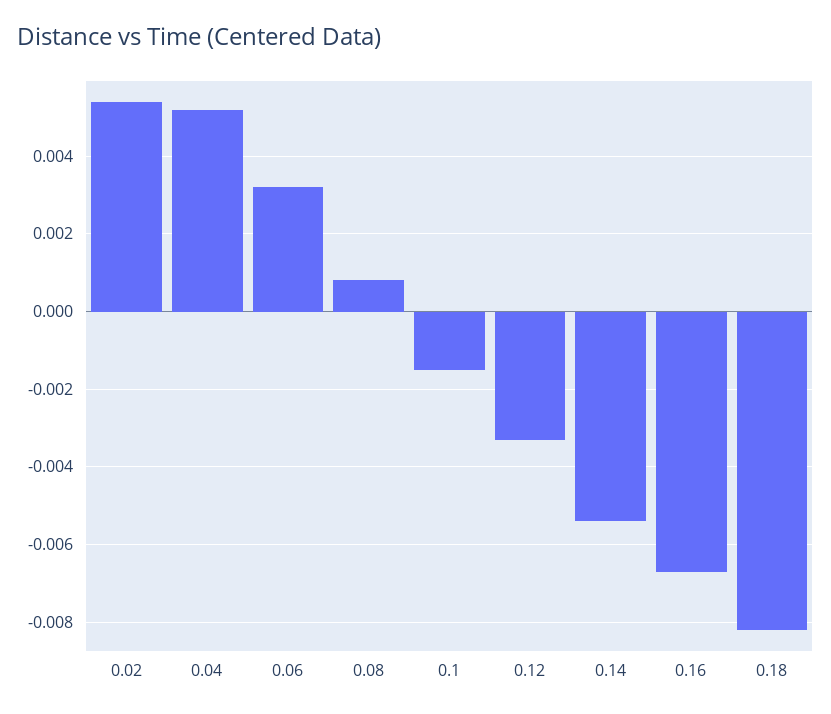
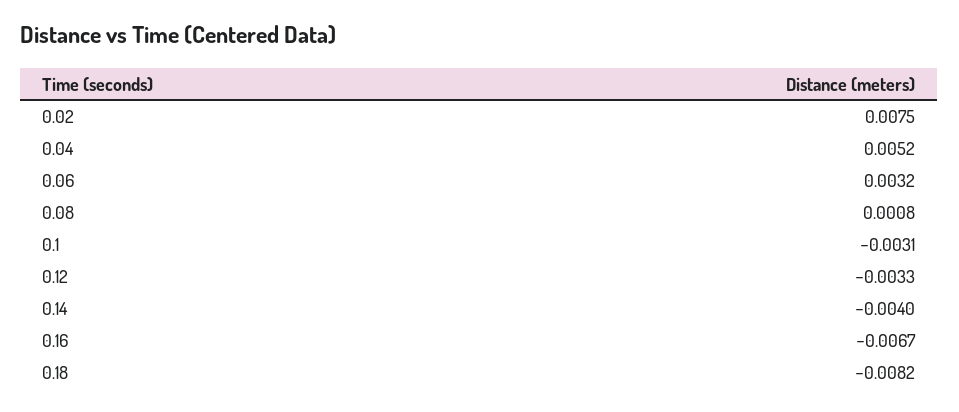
0.02: 0.0055 -> 0.0075
0.1: -0.0015 -> -0.0031
0.14: -0.0055 -> -0.004

